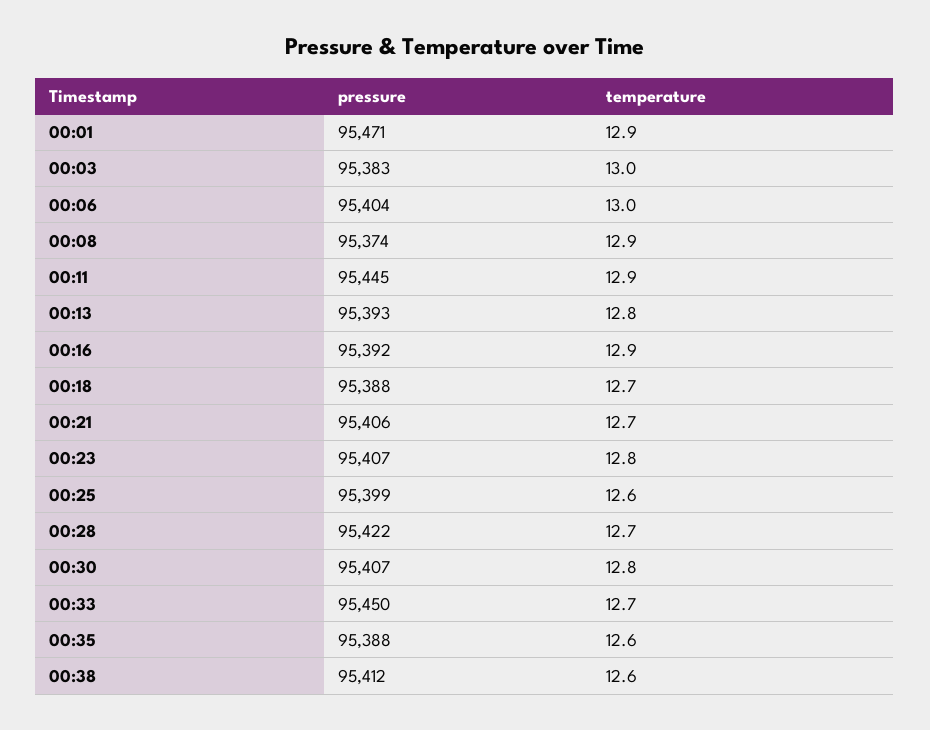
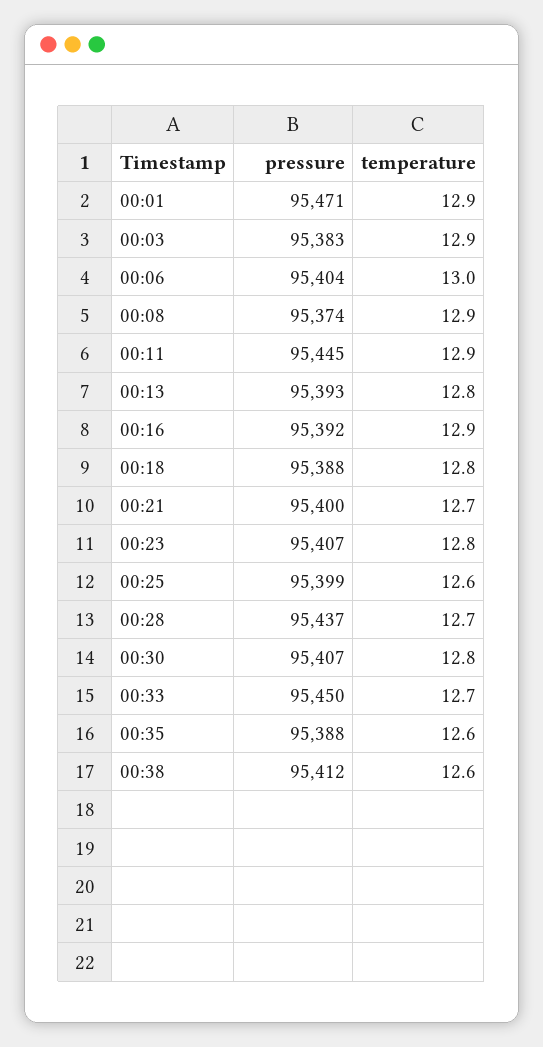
temperature, 00:03: 13 -> 12.9
temperature, 00:18: 12.7 -> 12.8
pressure, 00:21: 95406 -> 95400
pressure, 00:28: 95422 -> 95437

